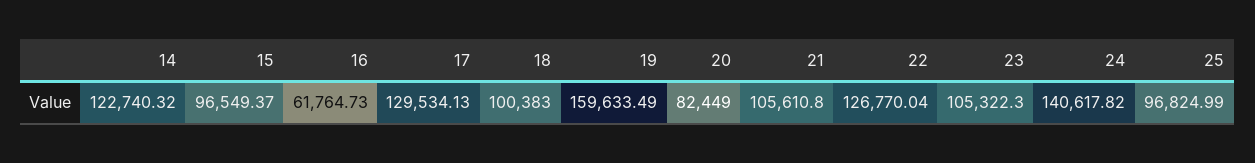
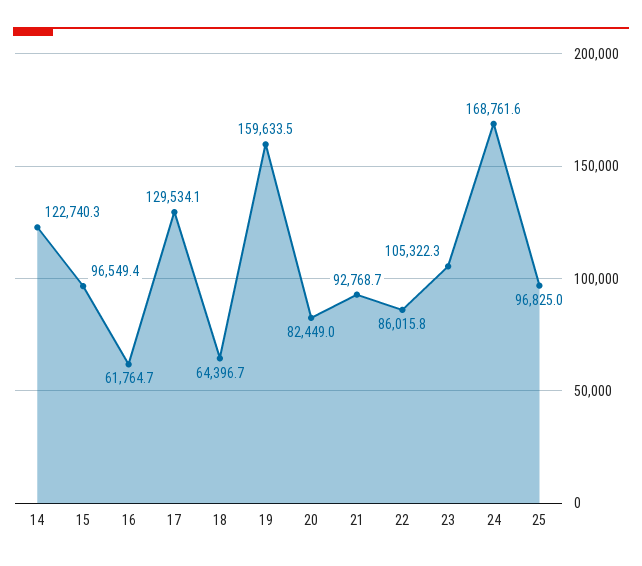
18: 100383 -> 64396.7
21: 105610.8 -> 92768.7
22: 126770.04 -> 86015.8
24: 140617.82 -> 168761.6

